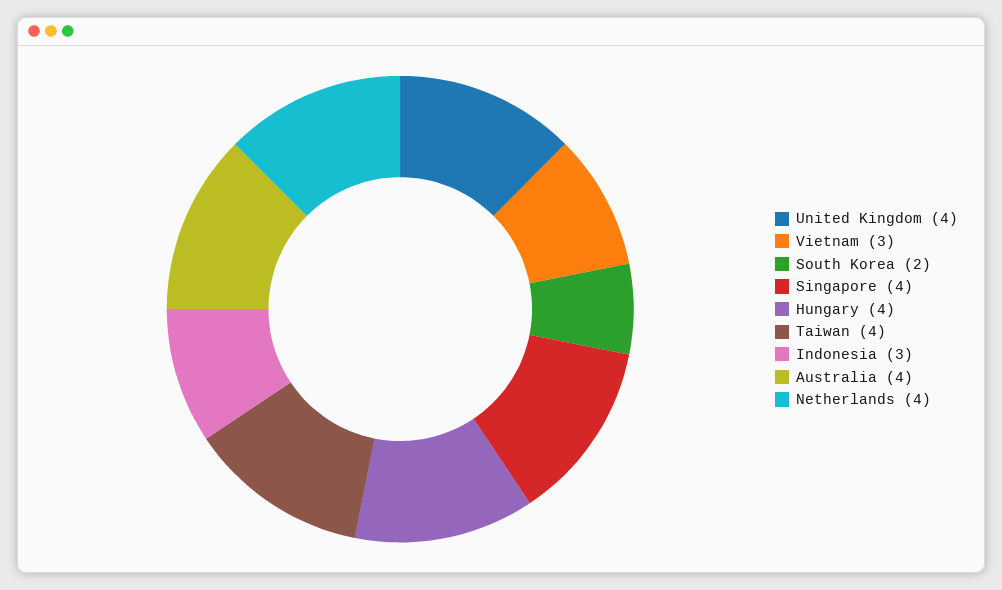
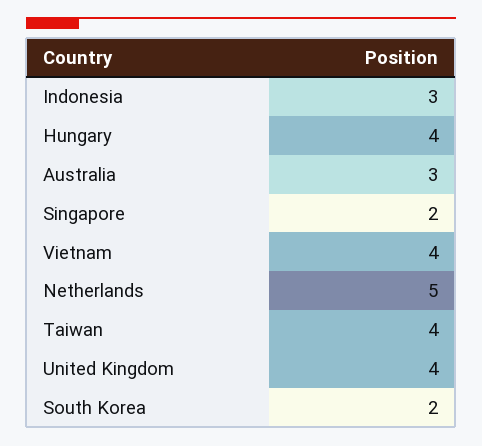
Vietnam: 3 -> 4
Singapore: 4 -> 2
Australia: 4 -> 3
Netherlands: 4 -> 5

